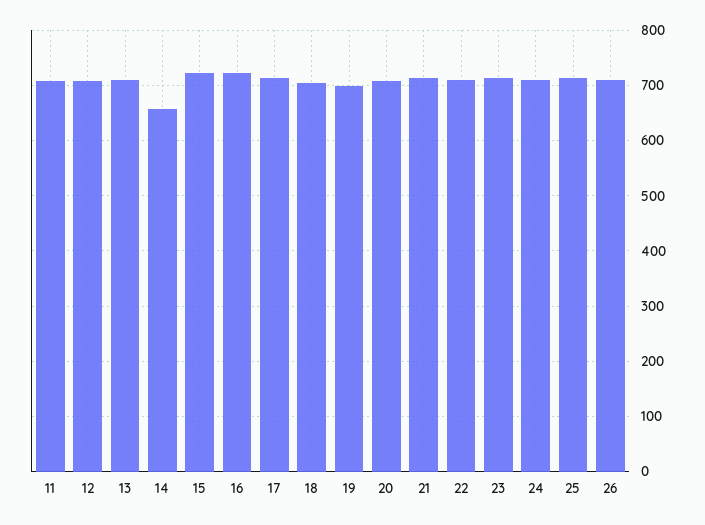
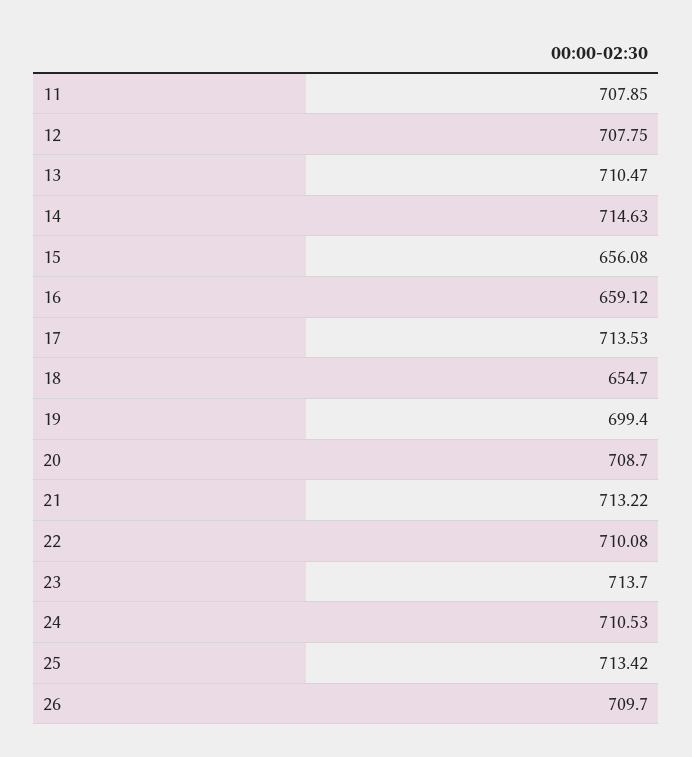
14: 660 -> 714.63
15: 720 -> 656.08
16: 720 -> 659.12
18: 700 -> 654.7

